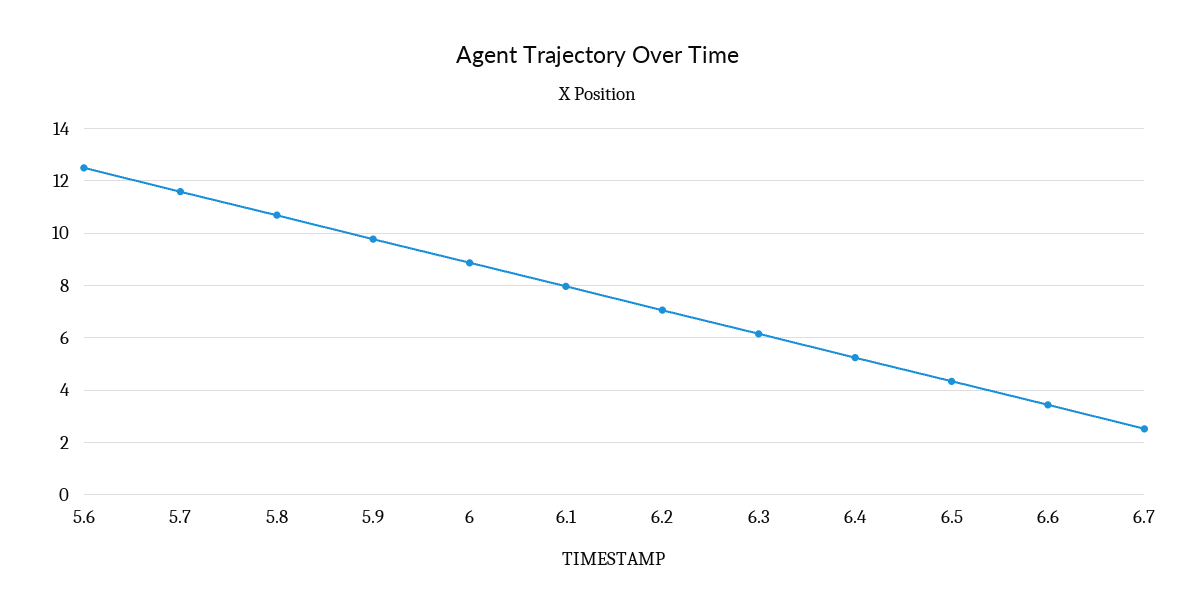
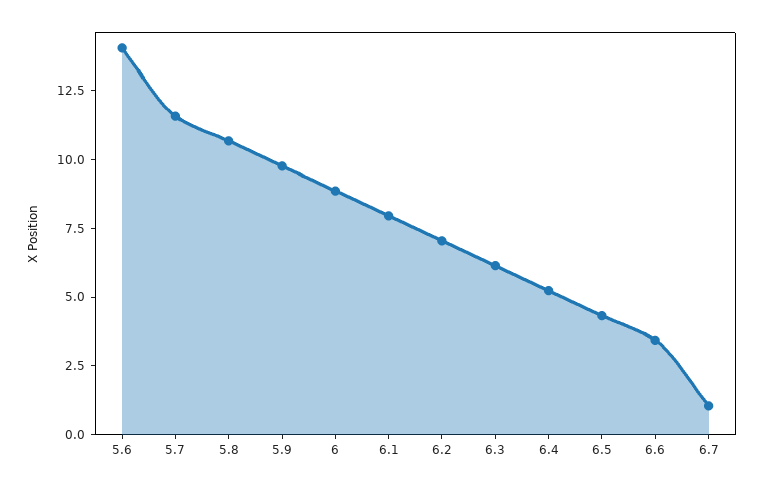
5.6: 12.5 -> 14
6.7: 2.5 -> 1

